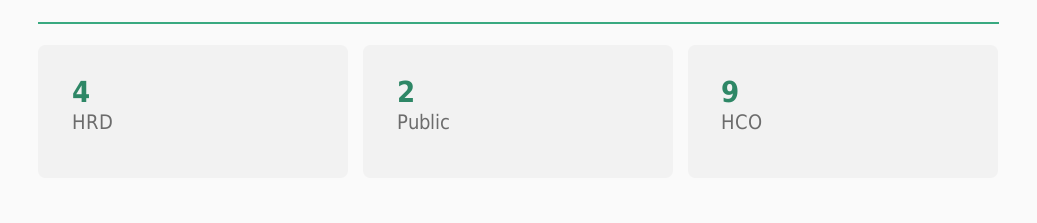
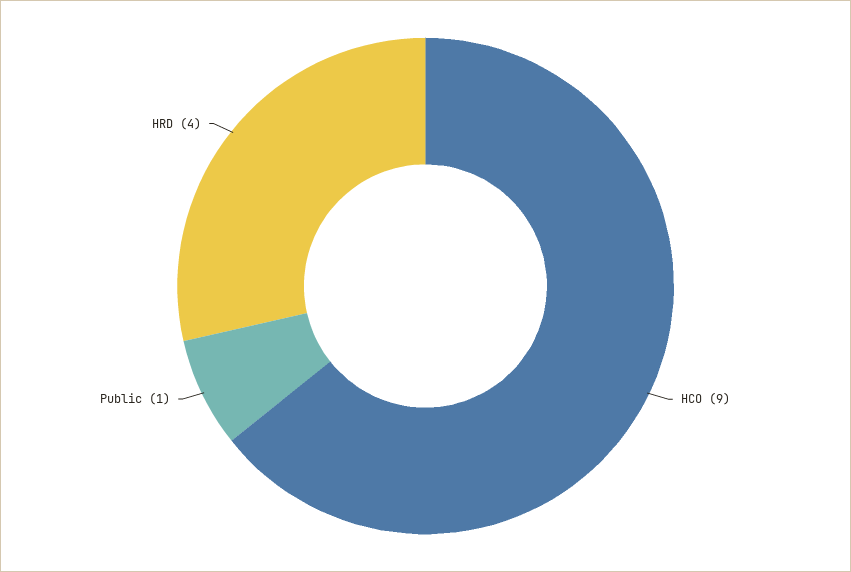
Public: 2 -> 1

